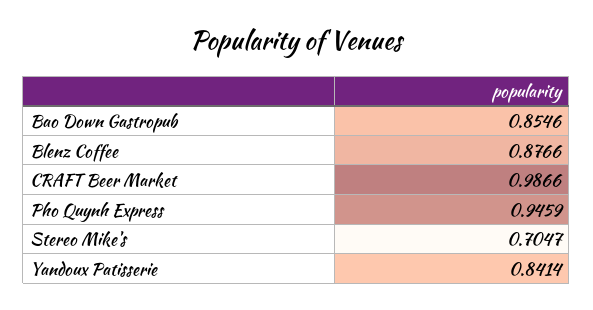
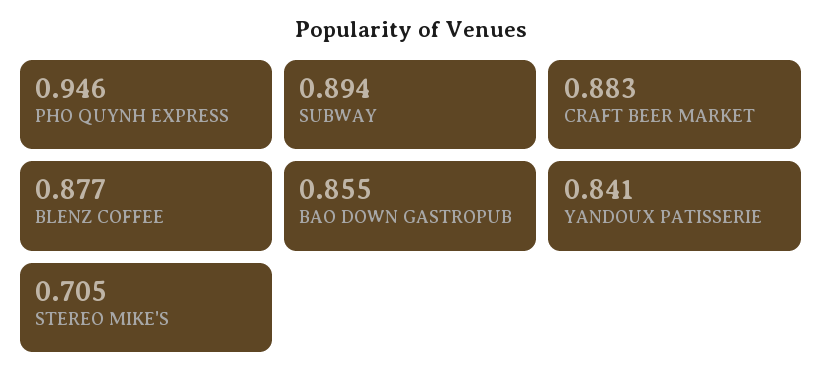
CRAFT Beer Market: 0.9866 -> 0.883
SUBWAY: none -> 0.894

